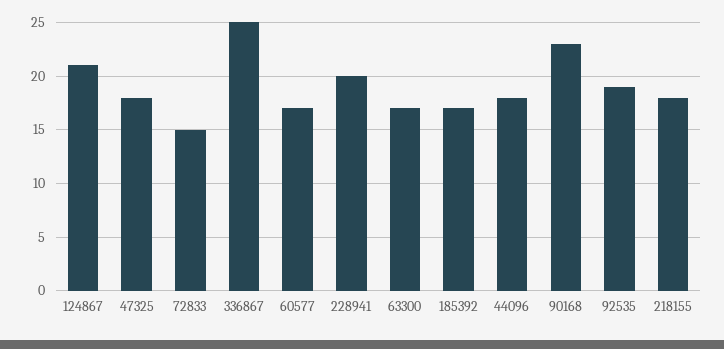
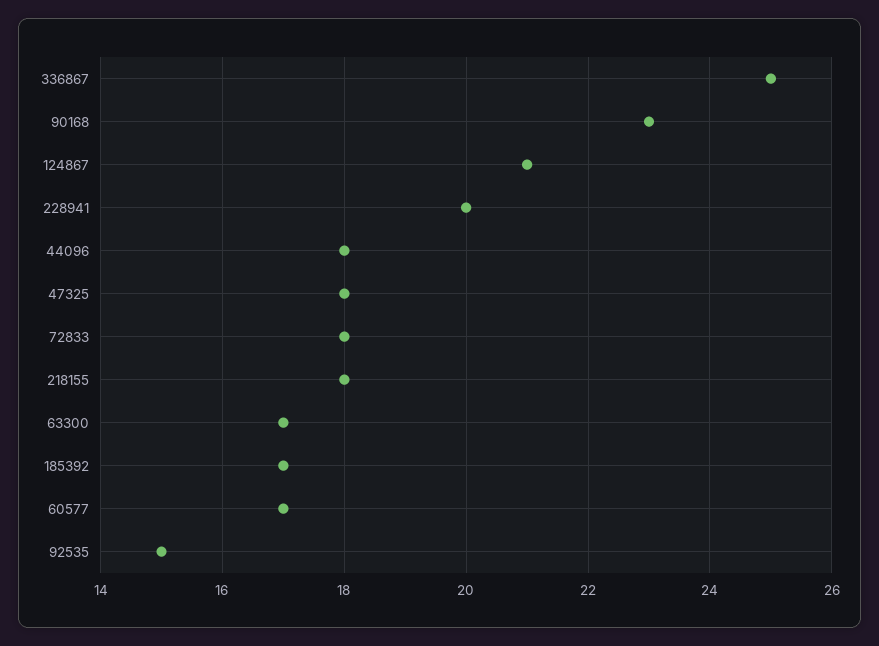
72833: 15 -> 18
92535: 19 -> 15

